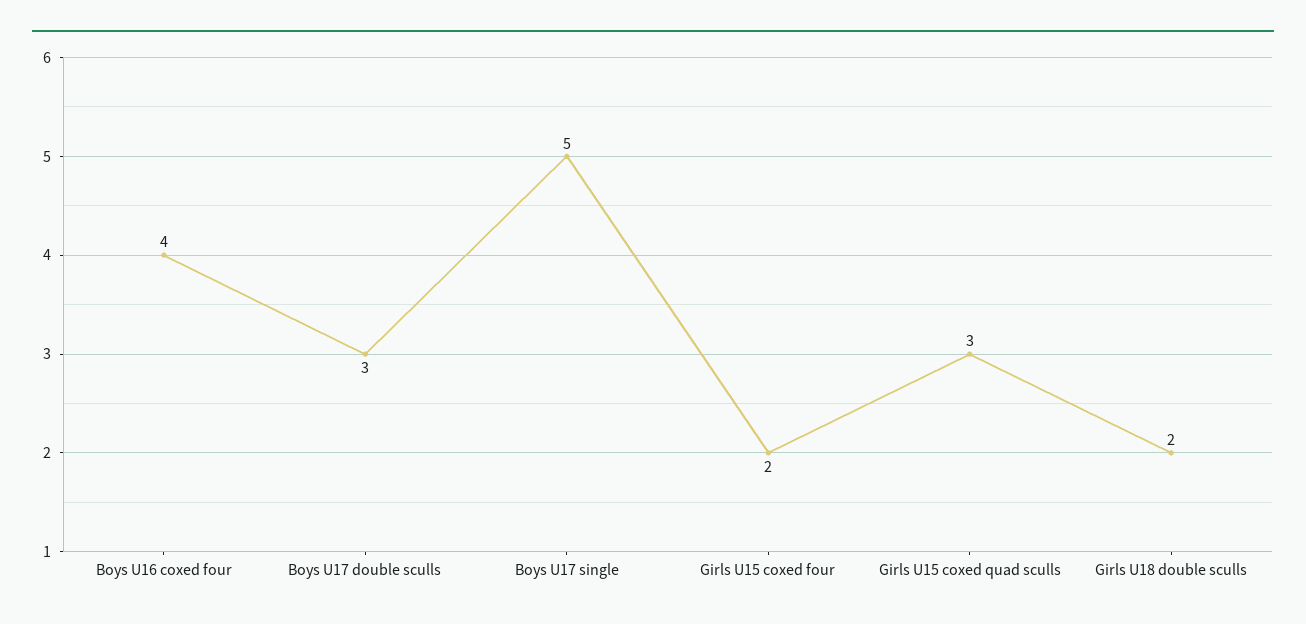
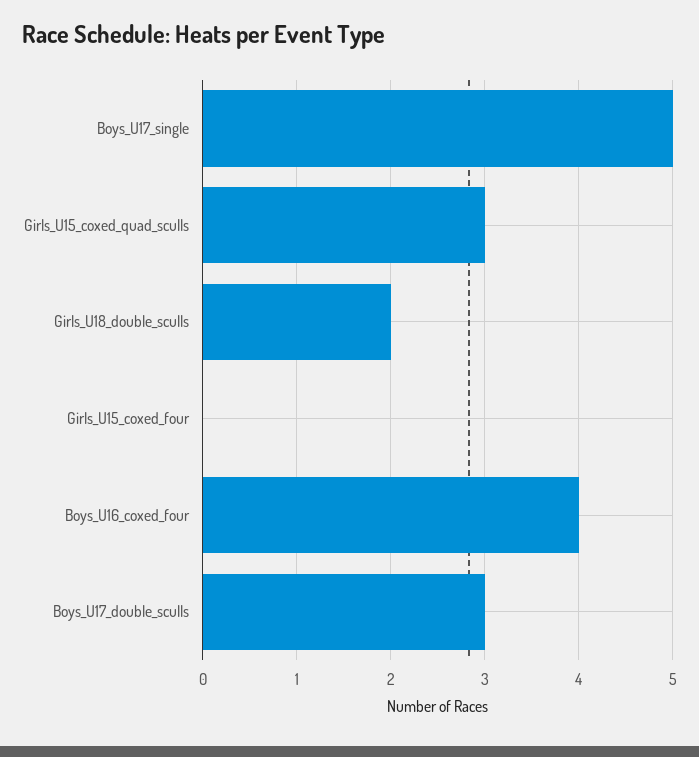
Girls U15 coxed four: 2 -> 0

